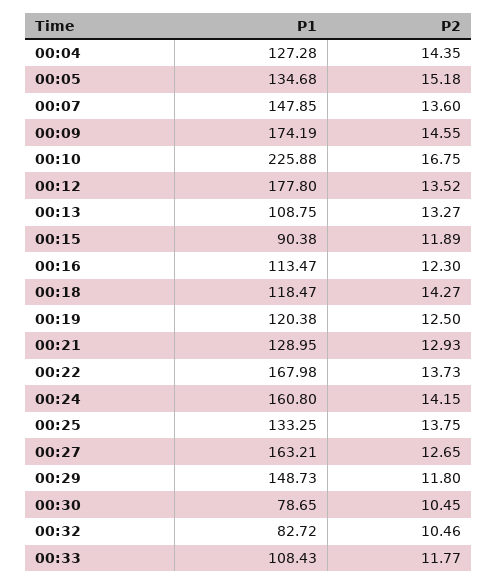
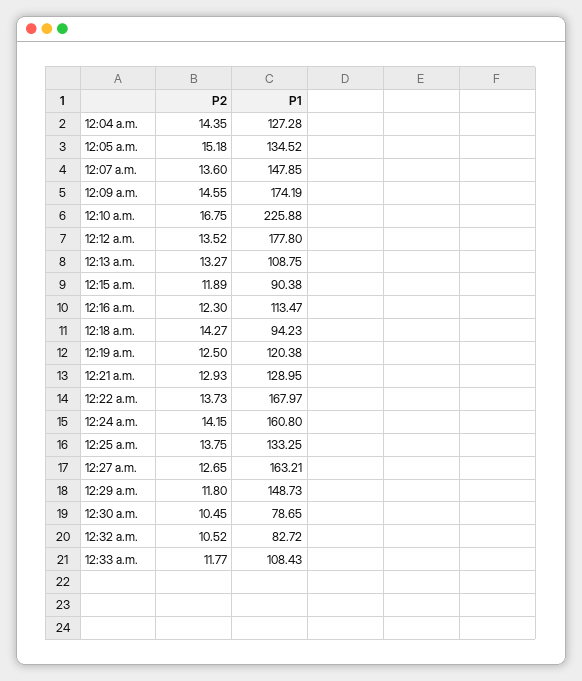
P1, 00:05: 134.68 -> 134.52
P1, 00:18: 118.47 -> 94.23
P1, 00:22: 167.98 -> 167.97
P2, 00:32: 10.46 -> 10.52

